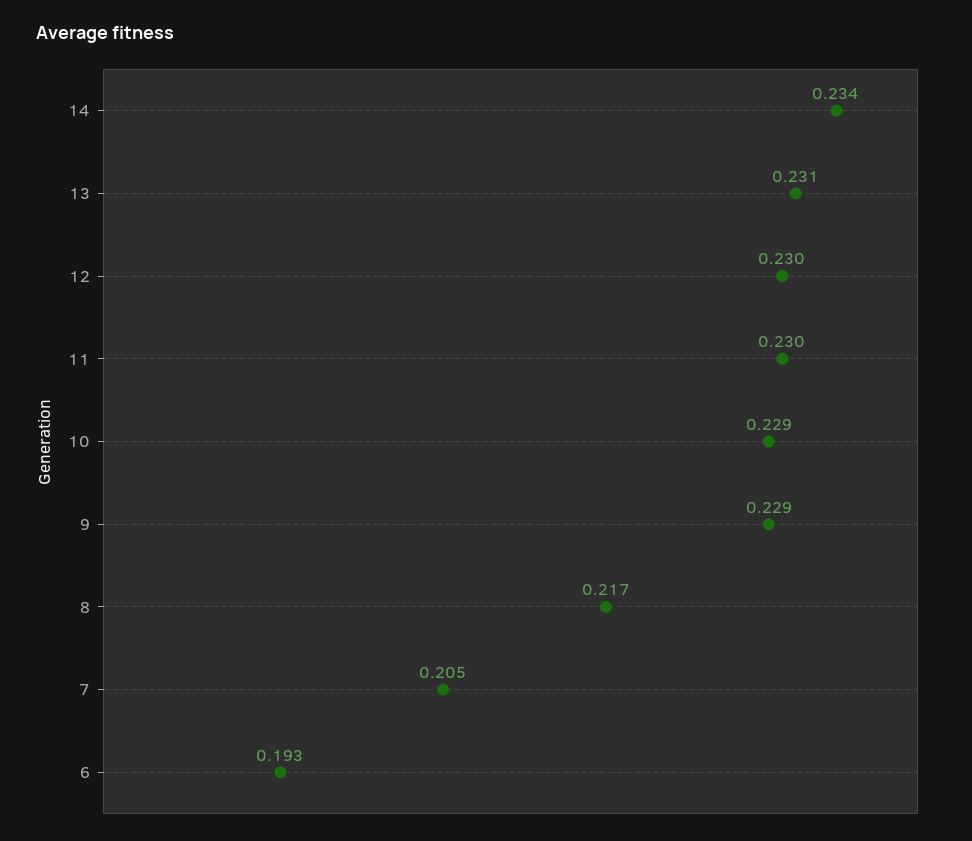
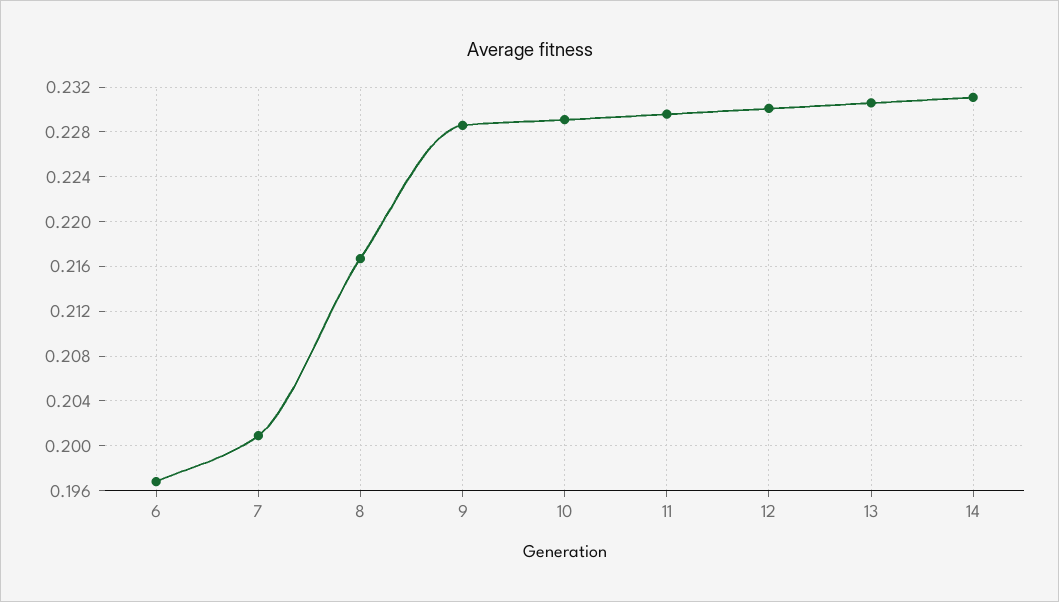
14: 0.234 -> 0.231
7: 0.205 -> 0.201
6: 0.193 -> 0.197

